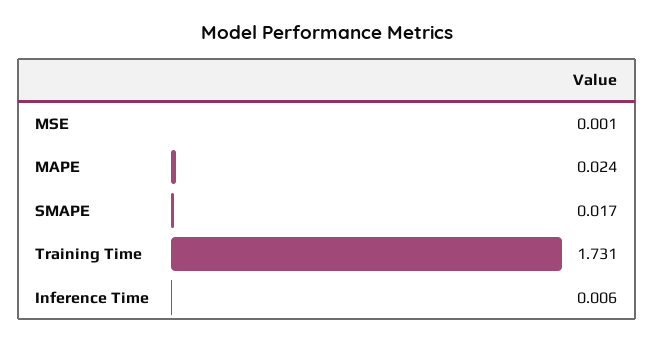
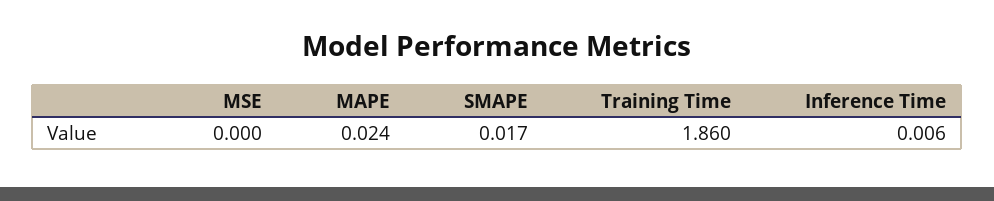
MSE: 0.001 -> 0
Training Time: 1.731 -> 1.86

